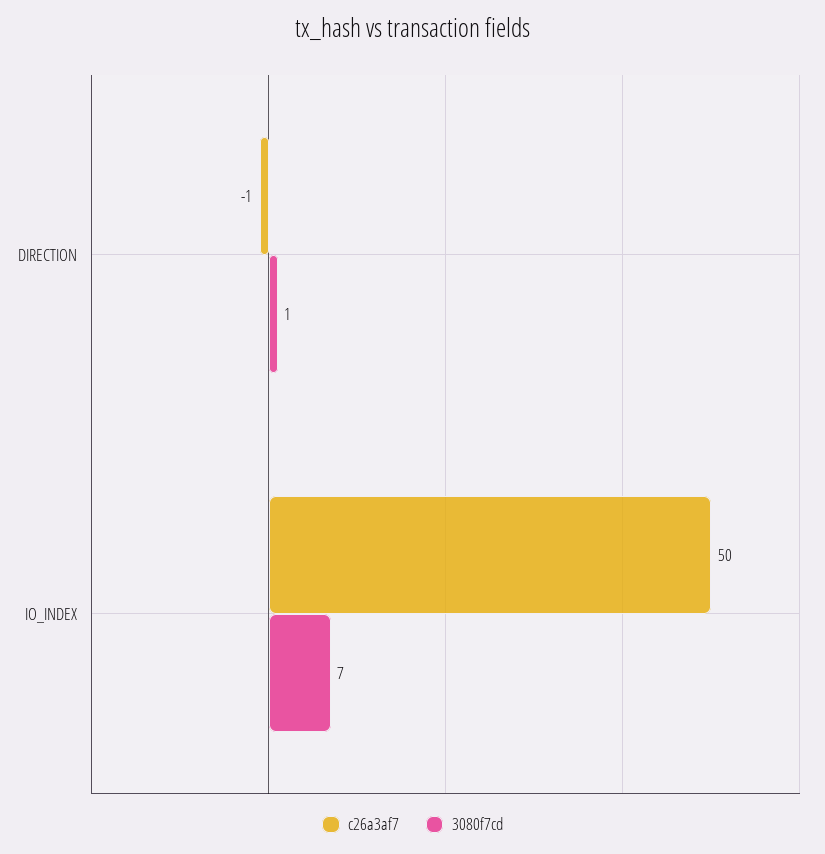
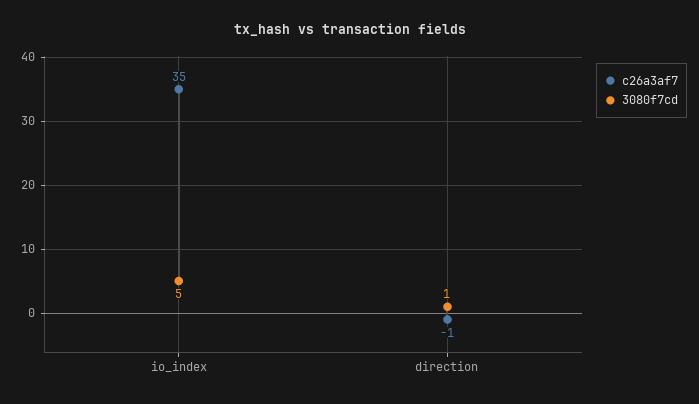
c26a3af7, IO_INDEX: 50 -> 35
3080f7cd, IO_INDEX: 7 -> 5

